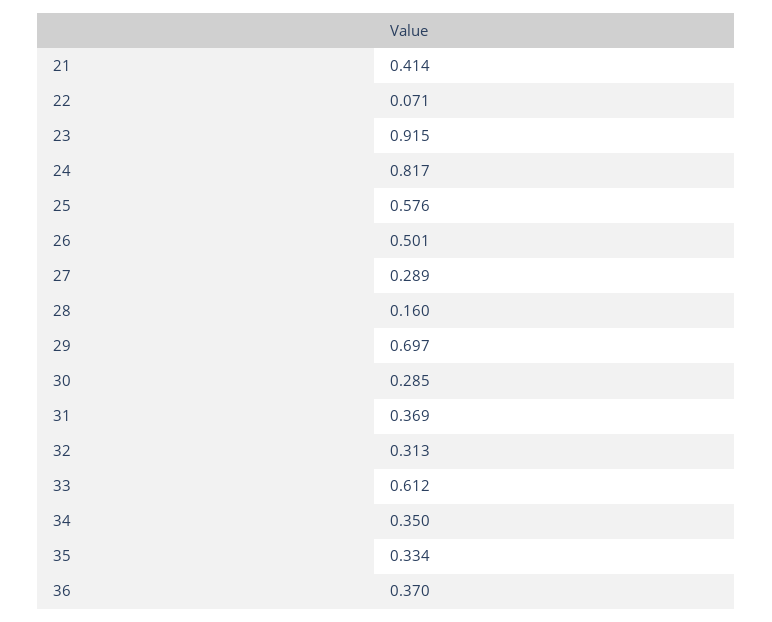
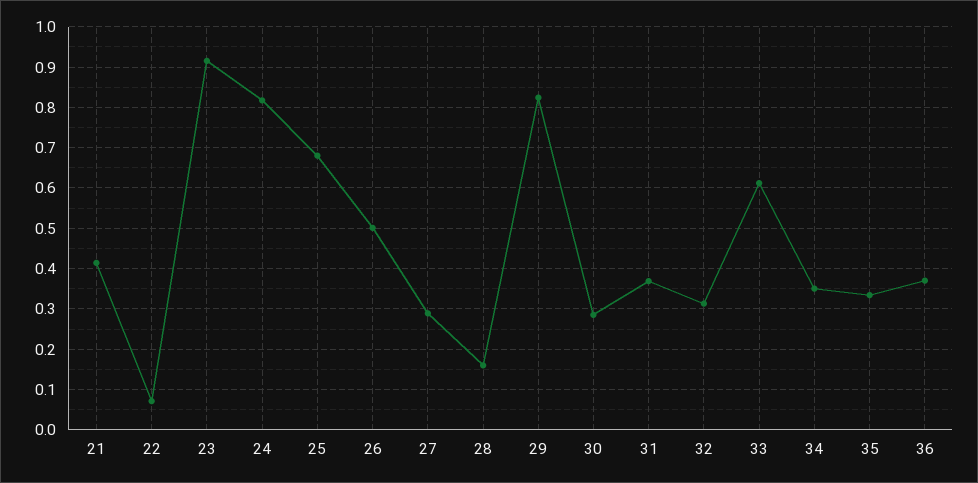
25: 0.576 -> 0.68
29: 0.697 -> 0.82

